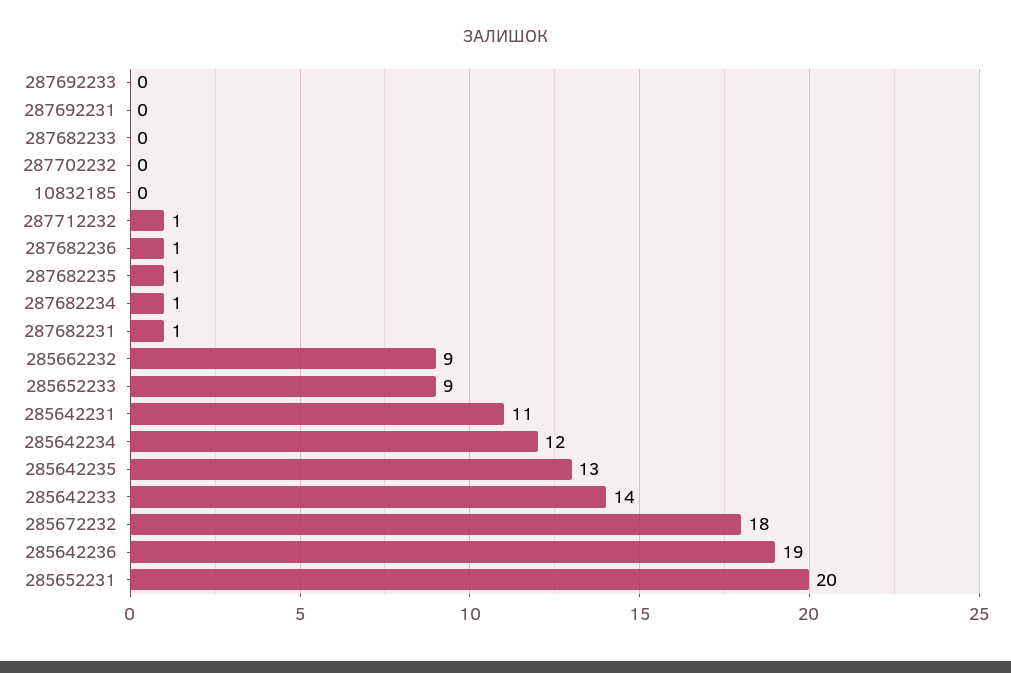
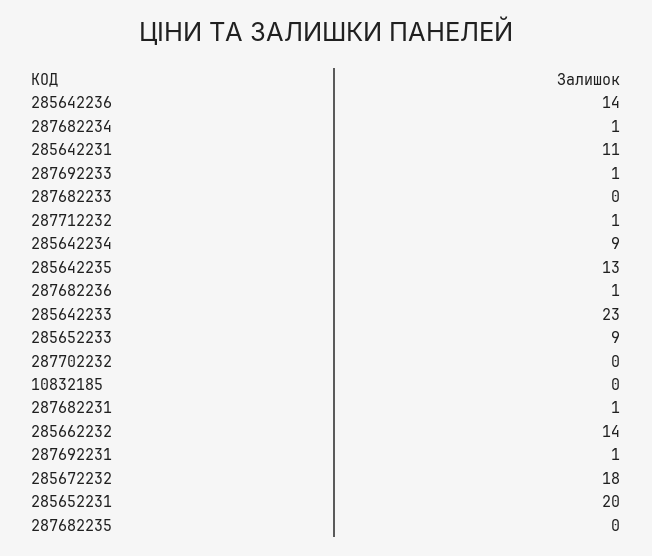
287692233: 0 -> 1
287692231: 0 -> 1
287682235: 1 -> 0
285662232: 9 -> 14
285642234: 12 -> 9
285642233: 14 -> 23
285642236: 19 -> 14

